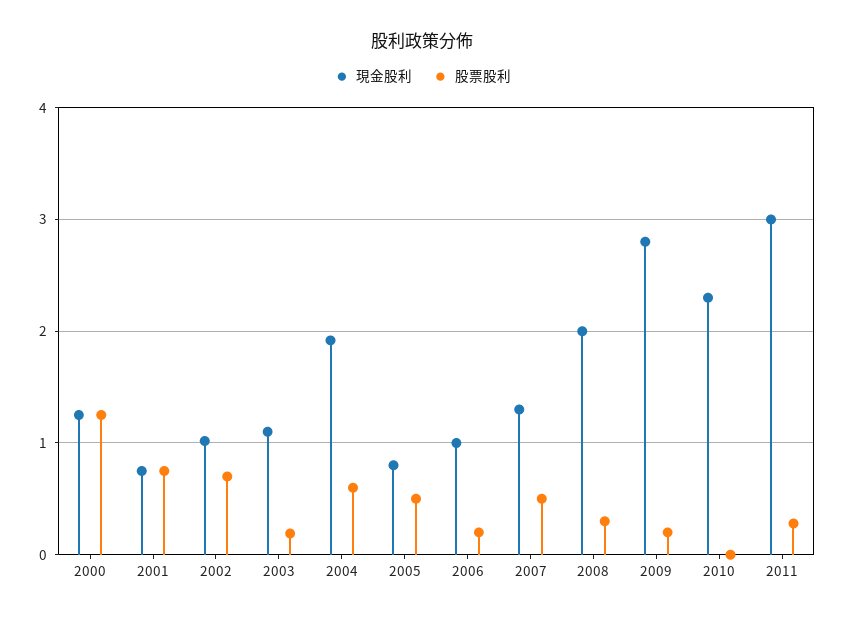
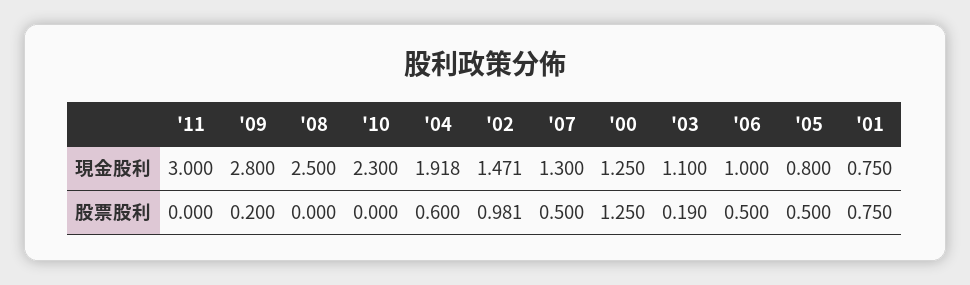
現金股利, 2002: 1 -> 1.471
股票股利, 2002: 0.7 -> 0.981
股票股利, 2006: 0.2 -> 0.5
現金股利, 2008: 2 -> 2.5
股票股利, 2008: 0.3 -> 0
股票股利, 2011: 0.3 -> 0

